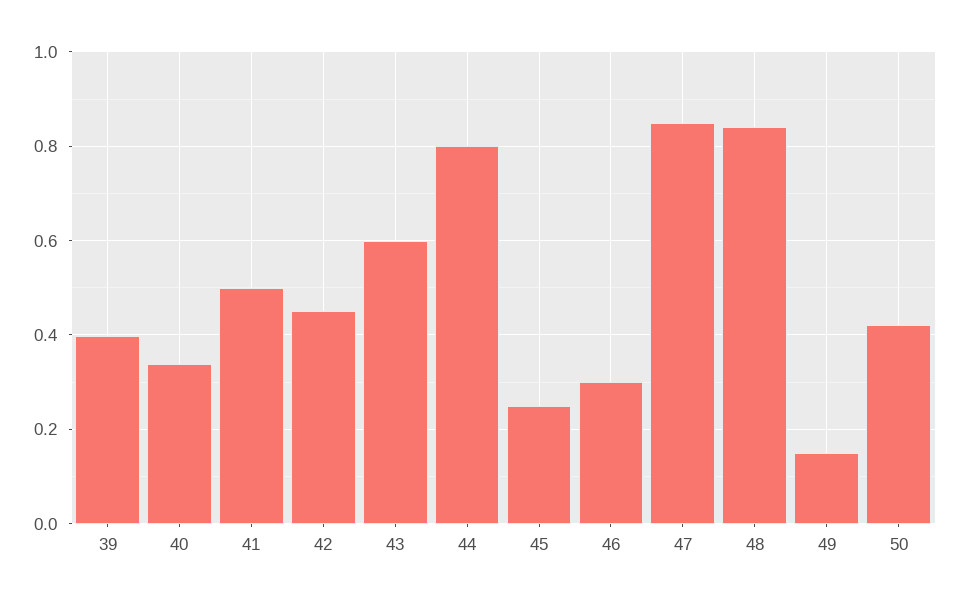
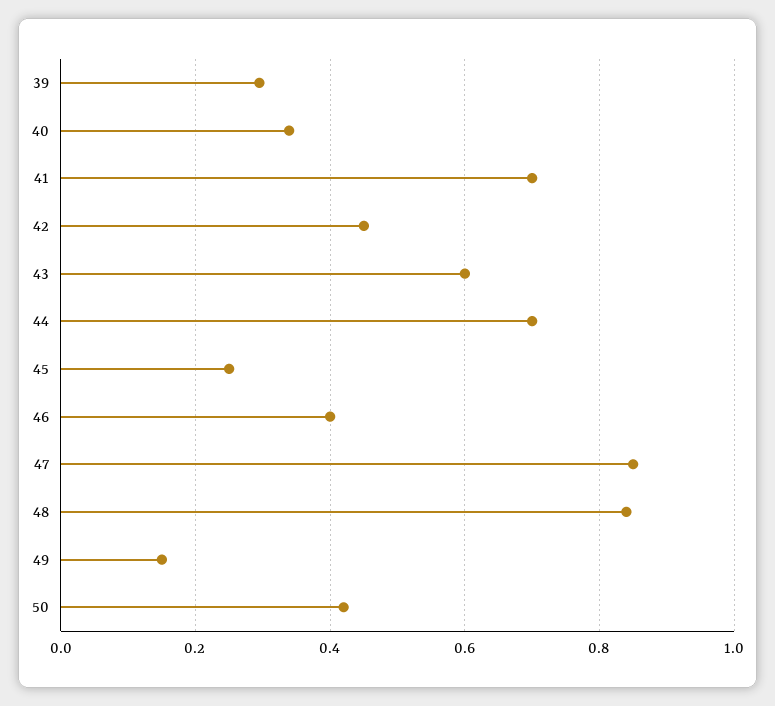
39: 0.4 -> 0.3
41: 0.5 -> 0.7
44: 0.8 -> 0.7
46: 0.3 -> 0.4

